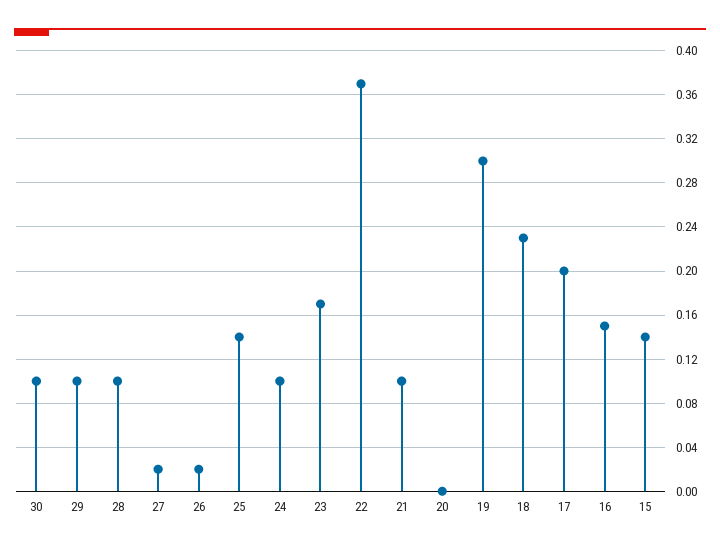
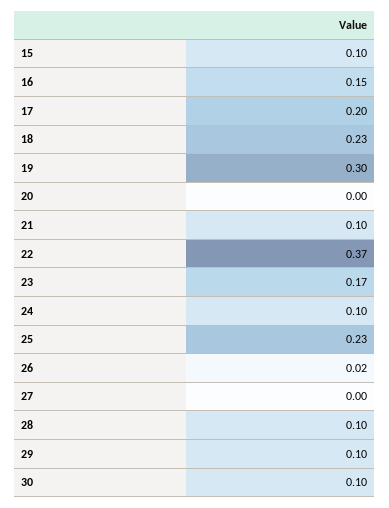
27: 0.02 -> 0
25: 0.14 -> 0.23
15: 0.14 -> 0.1

